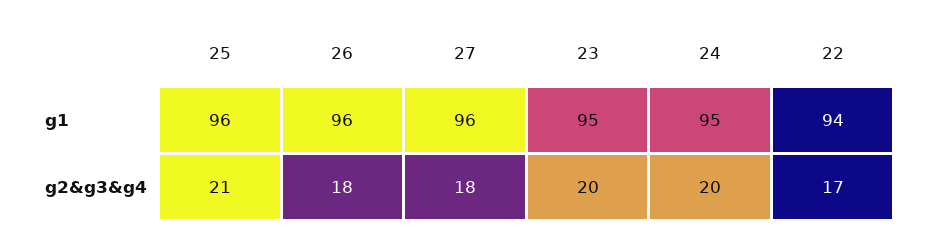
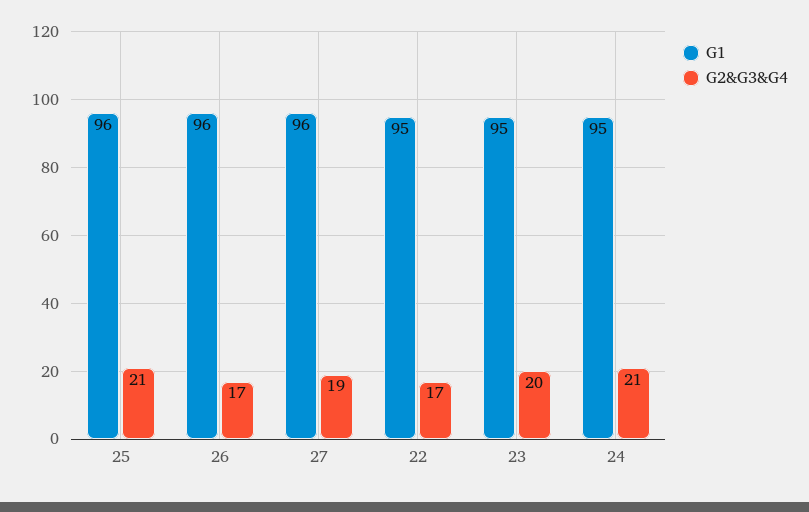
g1, 22: 94 -> 95
g2&g3&g4, 26: 18 -> 17
g2&g3&g4, 27: 18 -> 19
g2&g3&g4, 24: 20 -> 21

